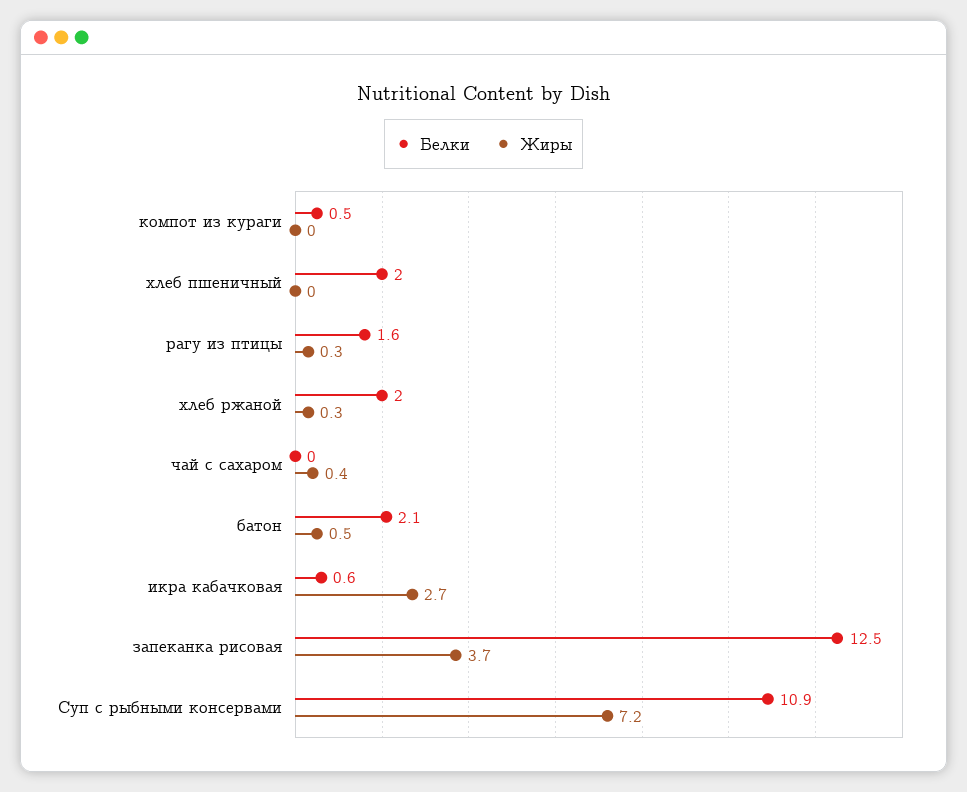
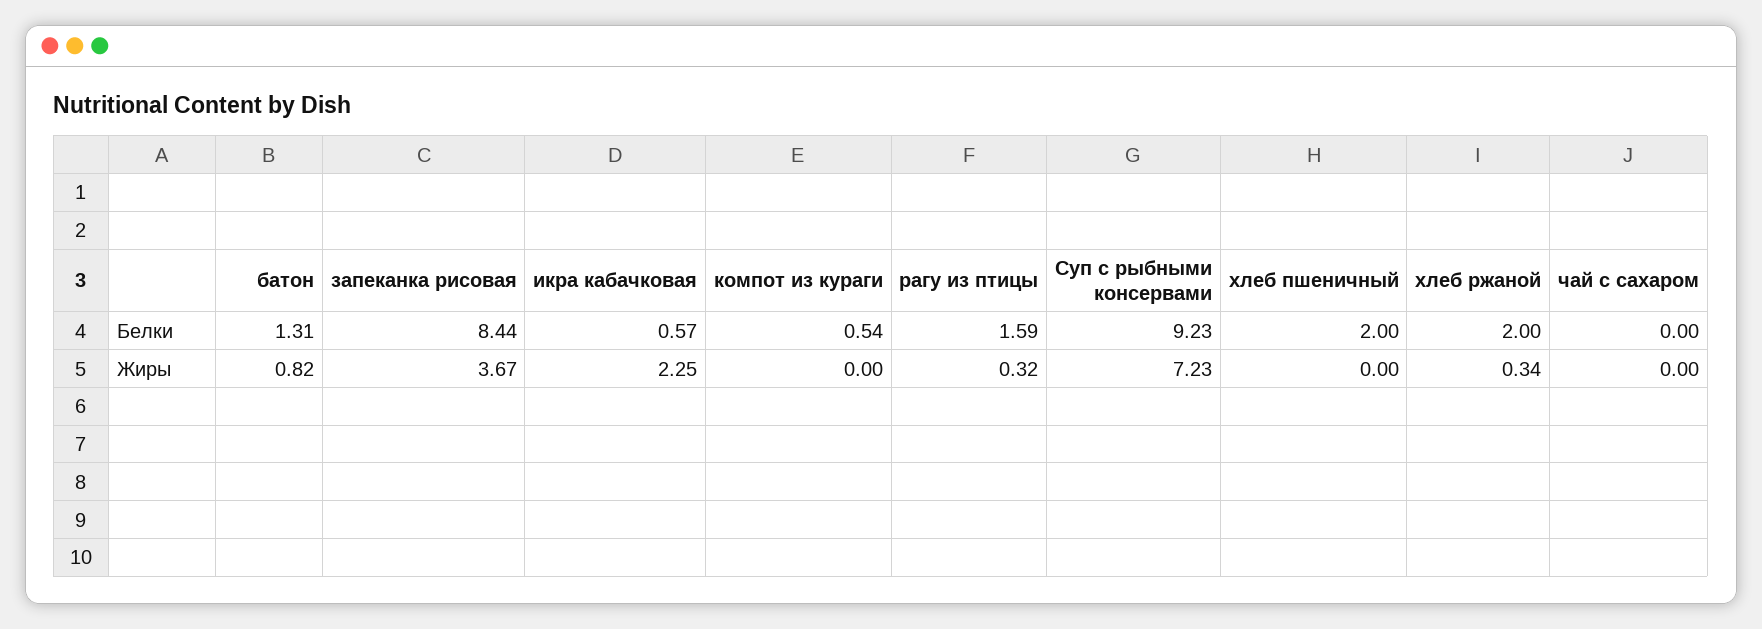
Жиры, чай с сахаром: 0.4 -> 0
Белки, батон: 2.1 -> 1.31
Жиры, батон: 0.5 -> 0.82
Жиры, икра кабачковая: 2.7 -> 2.25
Белки, запеканка рисовая: 12.5 -> 8.44
Белки, Суп с рыбными консервами: 10.9 -> 9.23

